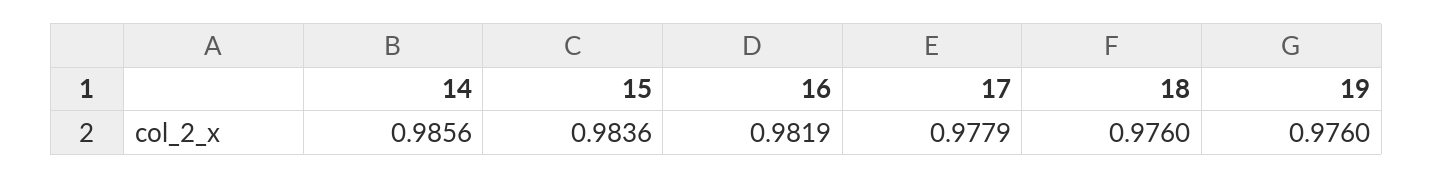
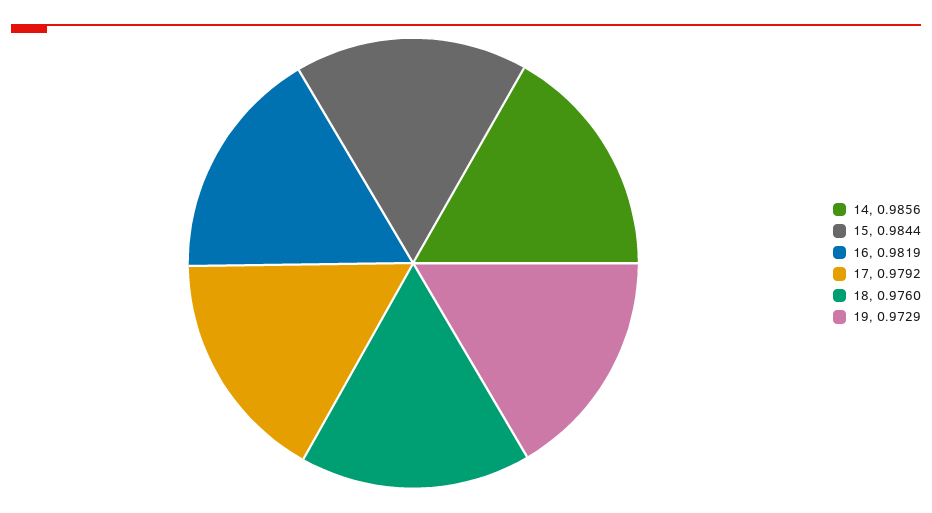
15: 0.9836 -> 0.9844
17: 0.9779 -> 0.9792
19: 0.976 -> 0.9729

